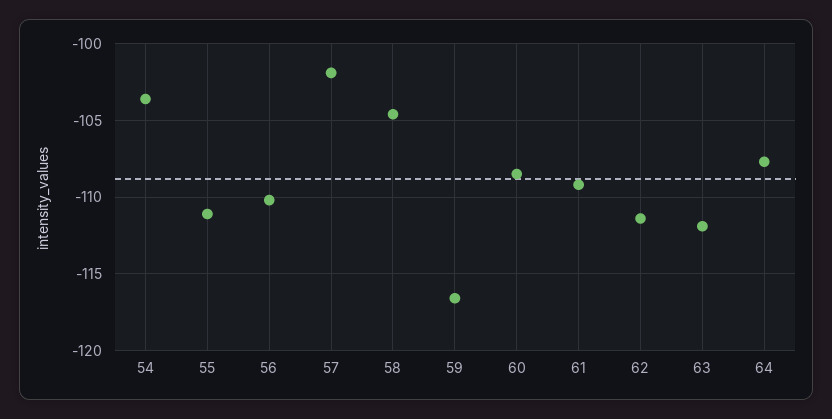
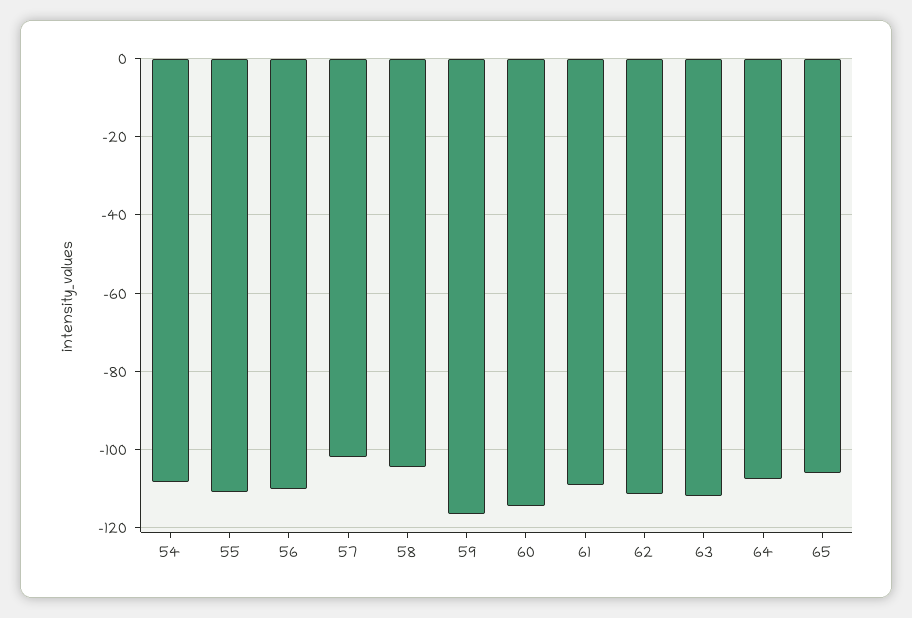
54: -103.5 -> -108
60: -108.5 -> -114
65: none -> -106

